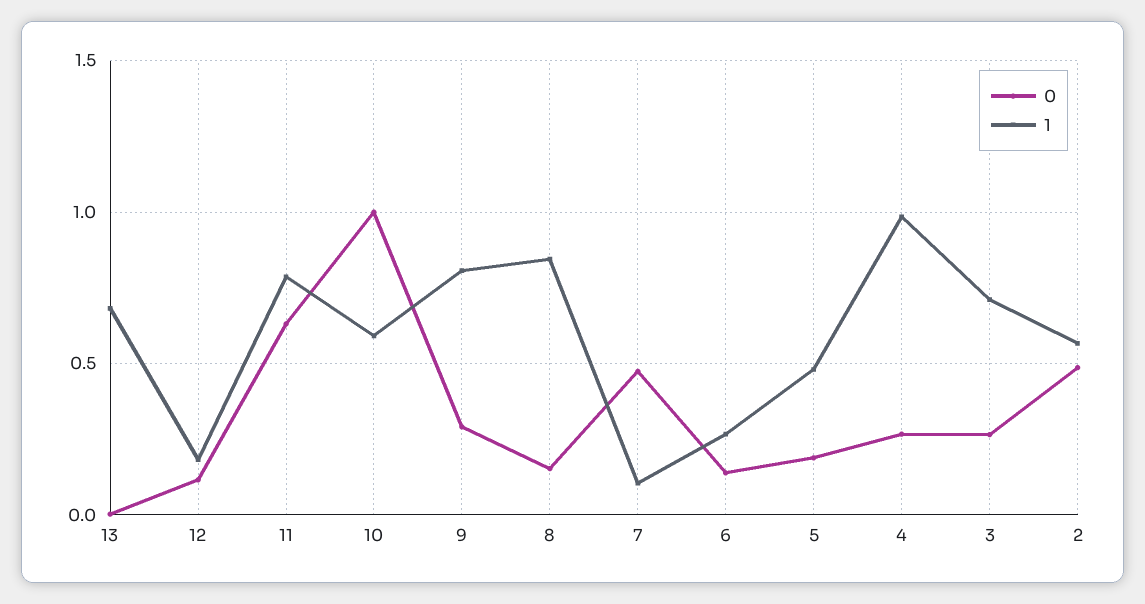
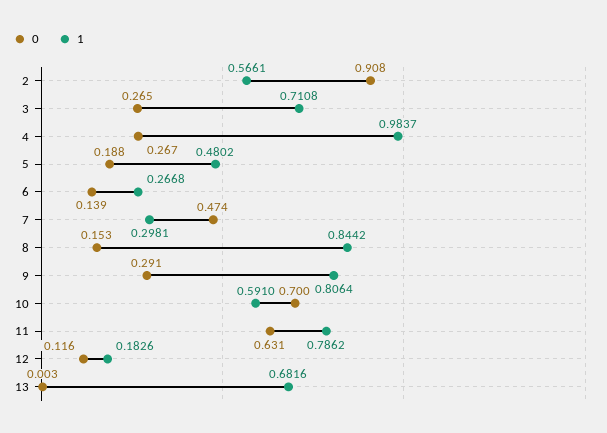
0, 10: 1 -> 0.7
1, 7: 0.1 -> 0.2981
0, 2: 0.5 -> 0.908

